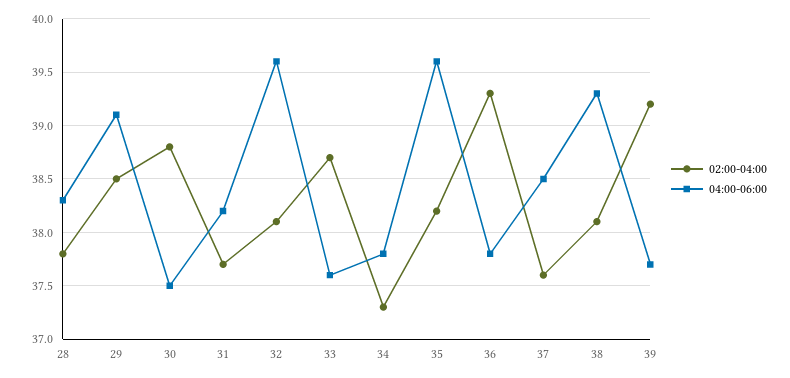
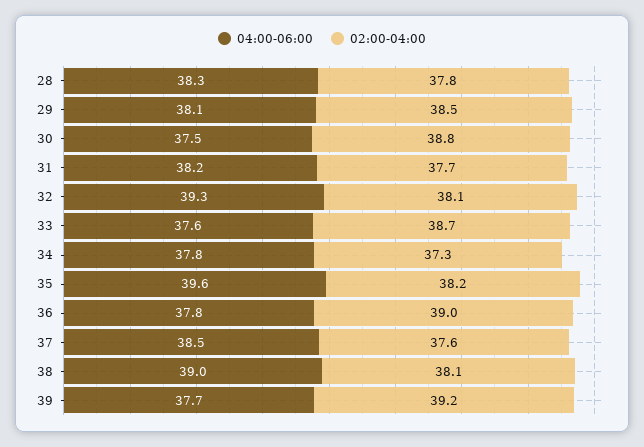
04:00-06:00, 29: 39.1 -> 38.1
04:00-06:00, 32: 39.6 -> 39.3
02:00-04:00, 36: 39.3 -> 39
04:00-06:00, 38: 39.3 -> 39

